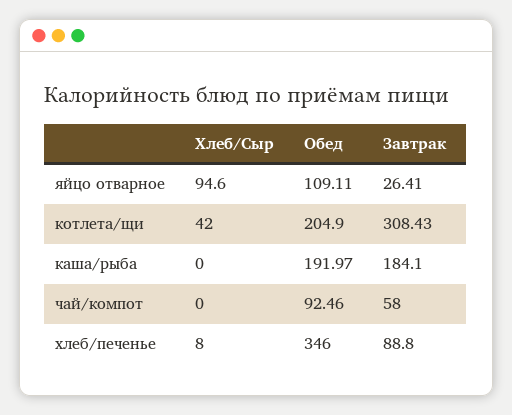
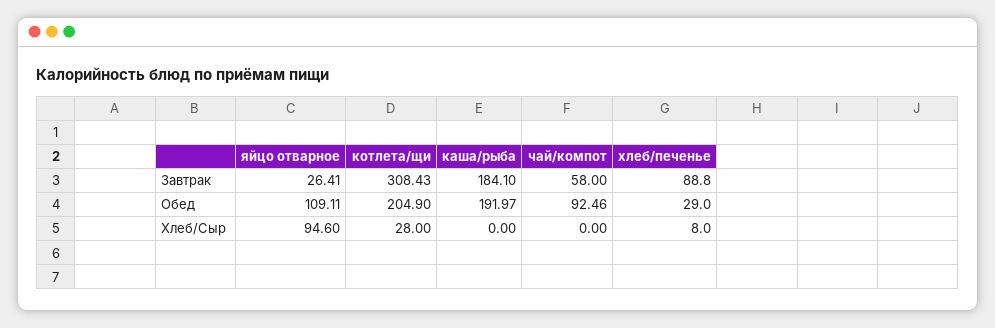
Хлеб/Сыр, котлета/щи: 42 -> 28
Обед, хлеб/печенье: 346 -> 29

